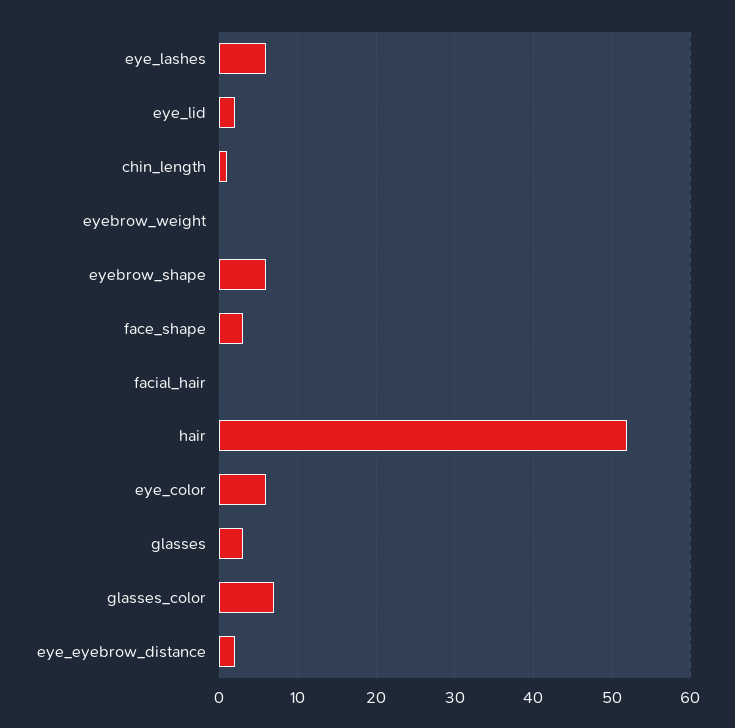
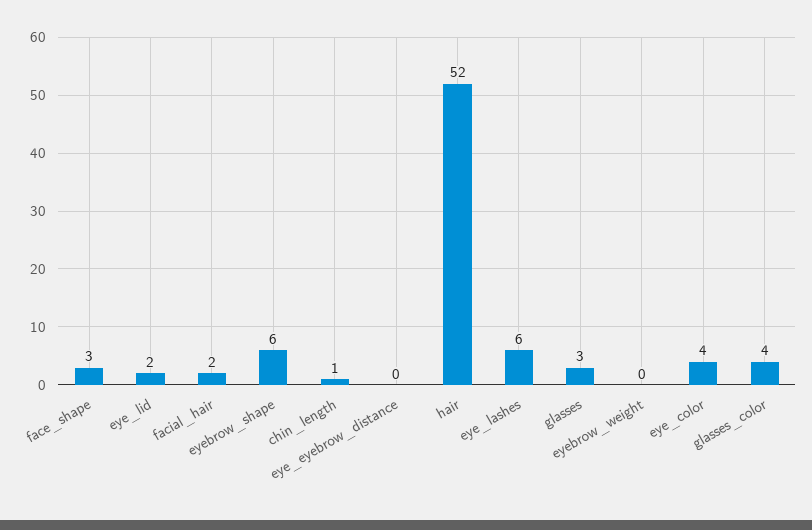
facial_hair: 0 -> 2
eye_color: 6 -> 4
glasses_color: 7 -> 4
eye_eyebrow_distance: 2 -> 0

